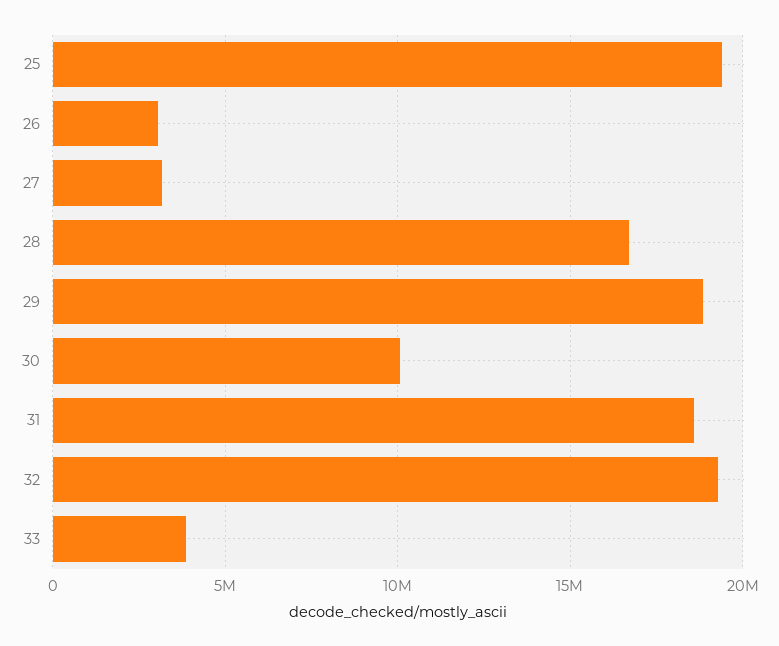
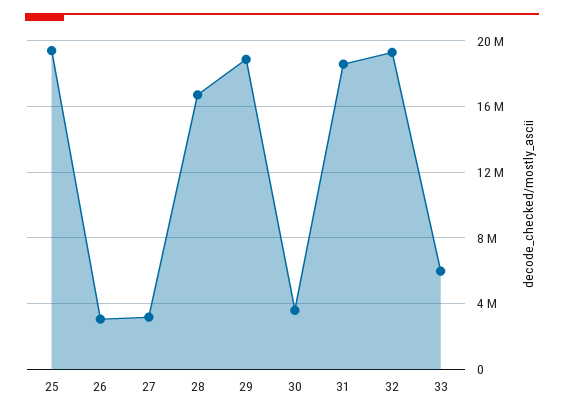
30: 10000000 -> 3500000
33: 4000000 -> 6000000

